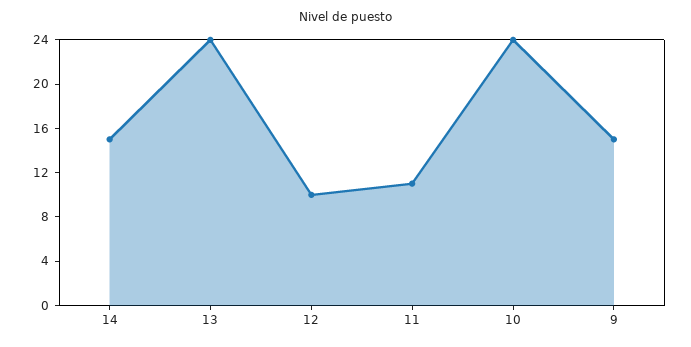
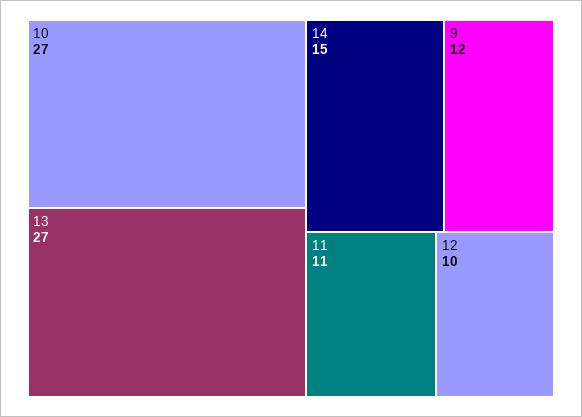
13: 24 -> 27
10: 24 -> 27
9: 15 -> 12

